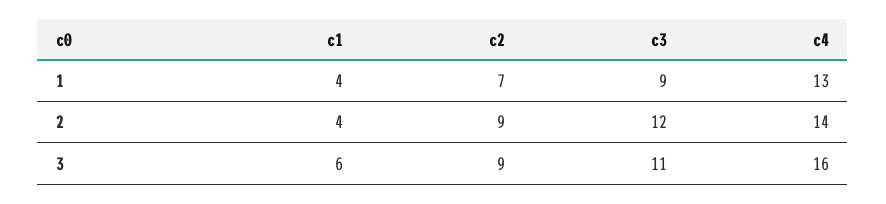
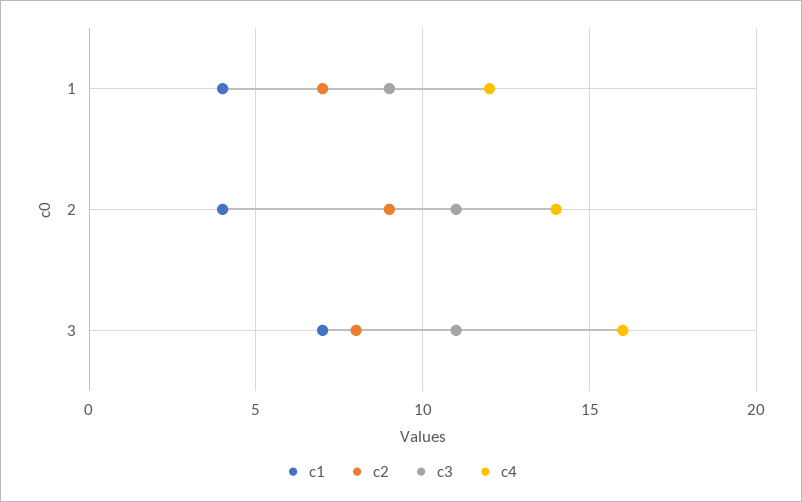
c4, 1: 13 -> 12
c3, 2: 12 -> 11
c1, 3: 6 -> 7
c2, 3: 9 -> 8

